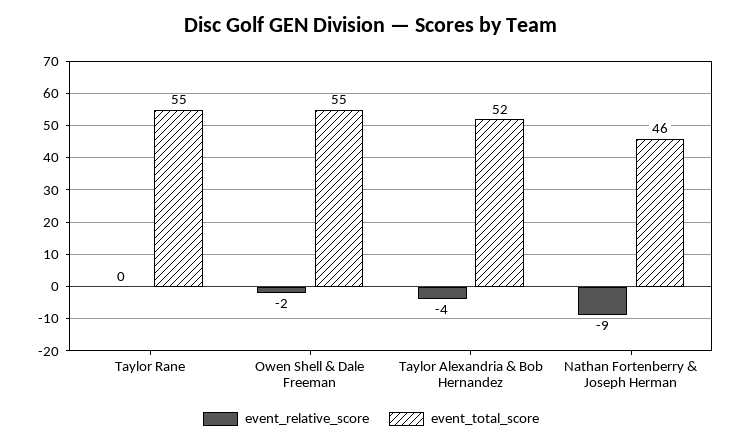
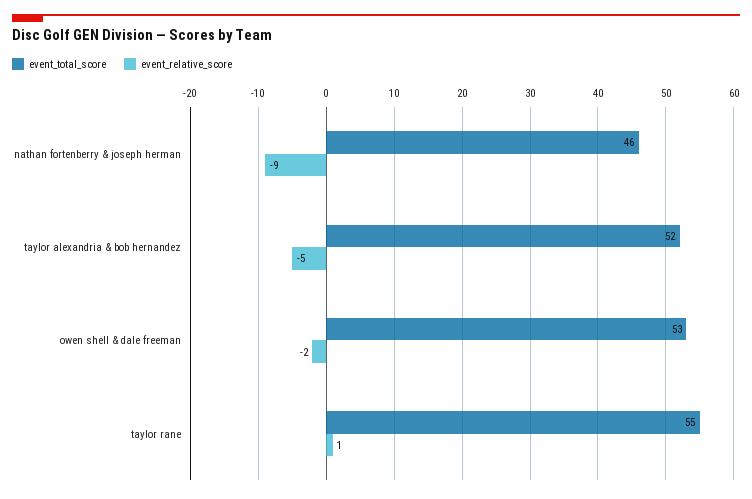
event_relative_score, Taylor Rane: 0 -> 1
event_total_score, Owen Shell & Dale Freeman: 55 -> 53
event_relative_score, Taylor Alexandria & Bob Hernandez: -4 -> -5

